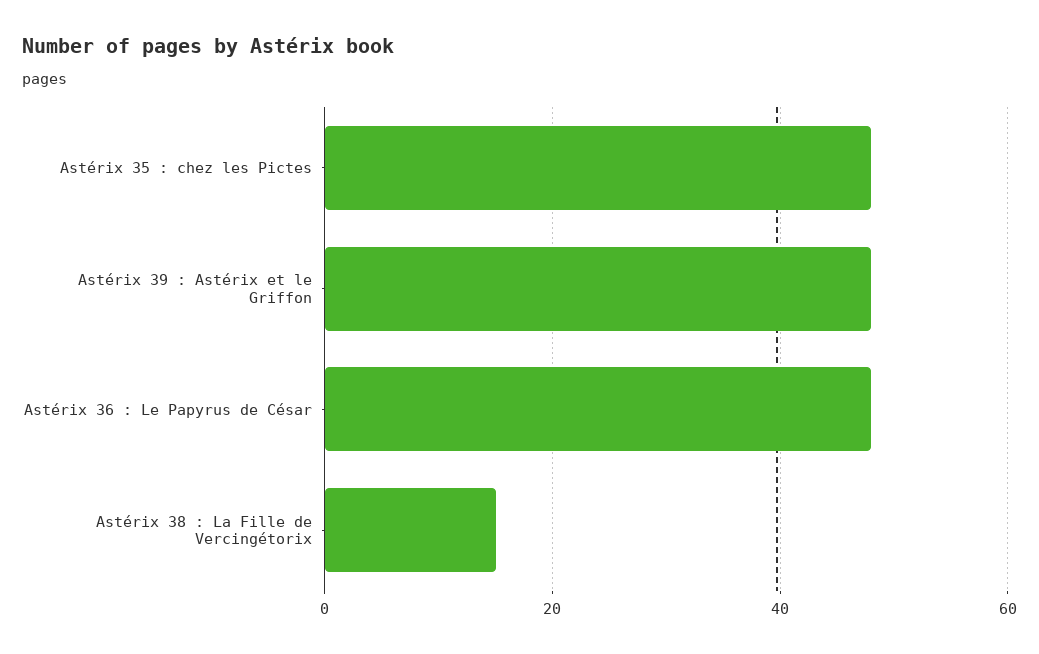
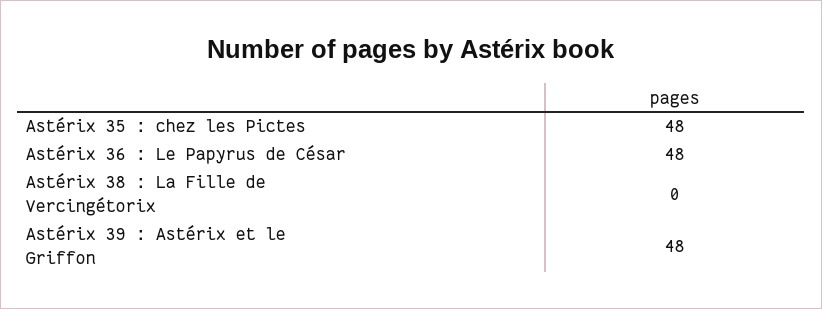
Astérix 38 : La Fille de Vercingétorix: 15 -> 0

